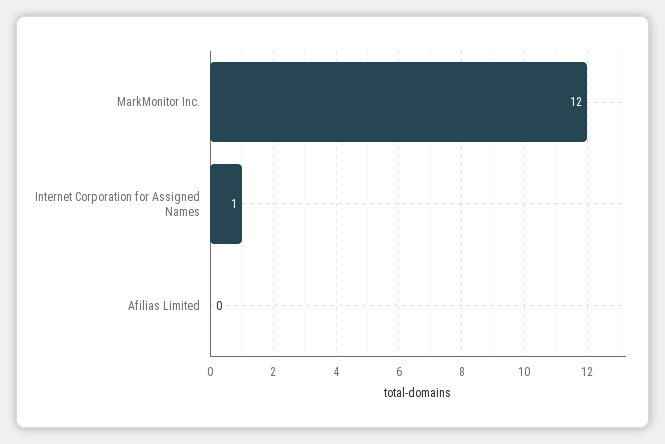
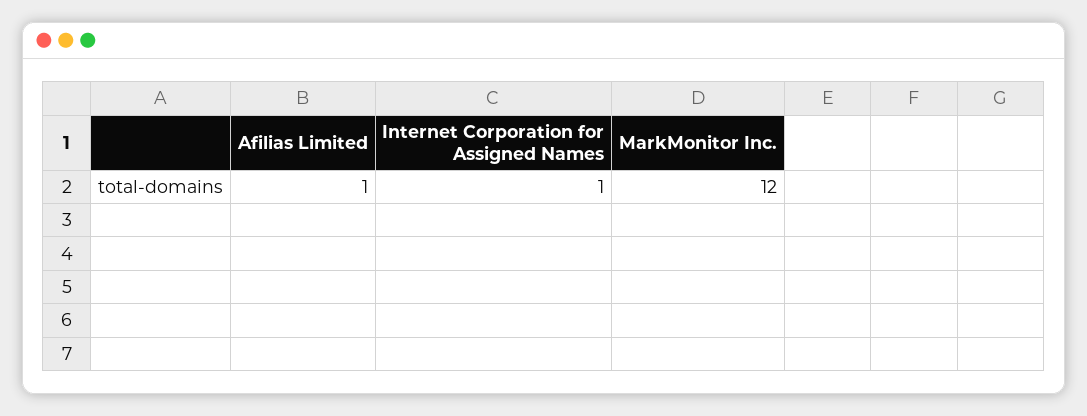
Afilias Limited: 0 -> 1

